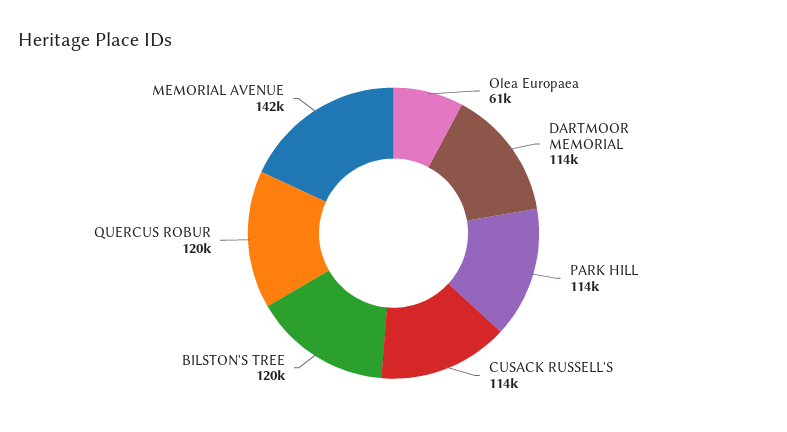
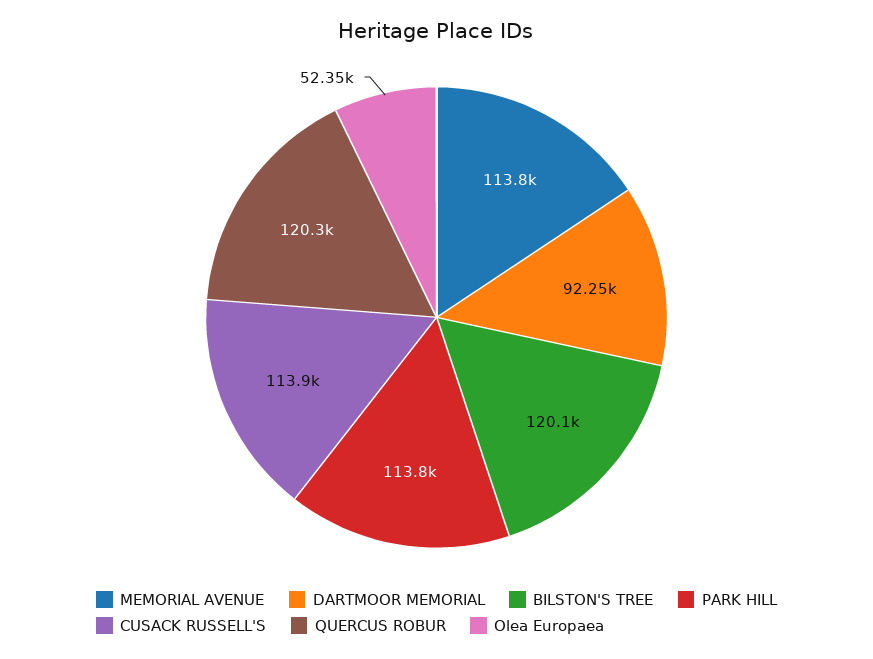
Olea Europaea: 61000 -> 52350
DARTMOOR MEMORIAL: 114000 -> 92250
MEMORIAL AVENUE: 142000 -> 113800

